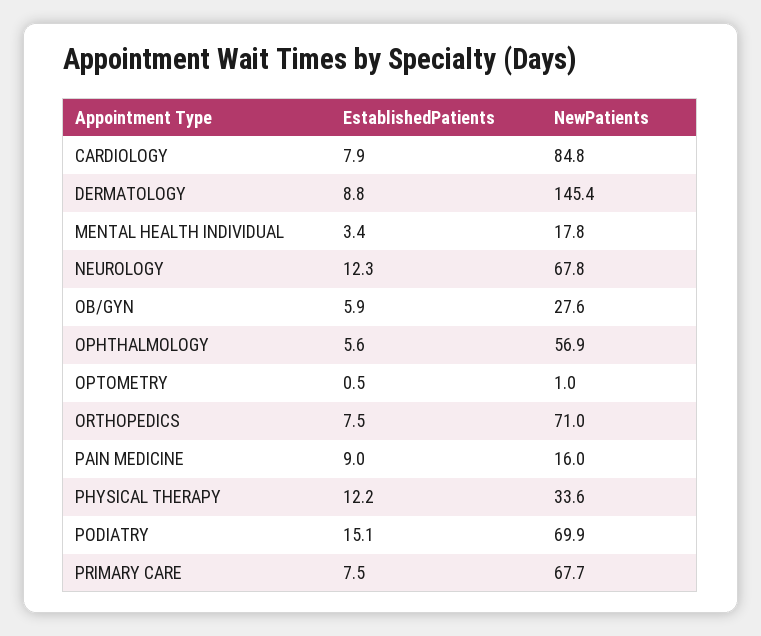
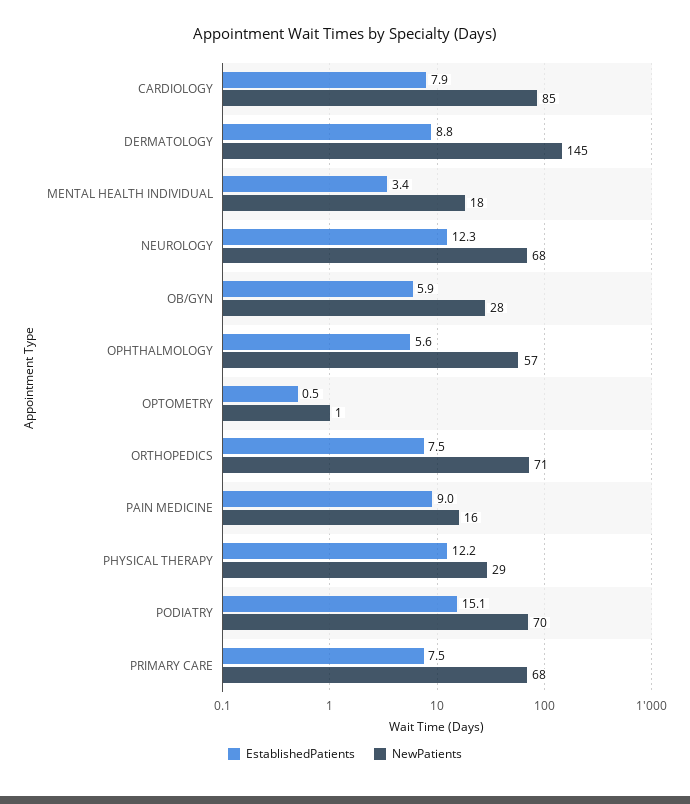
NewPatients, PHYSICAL THERAPY: 33.6 -> 29

